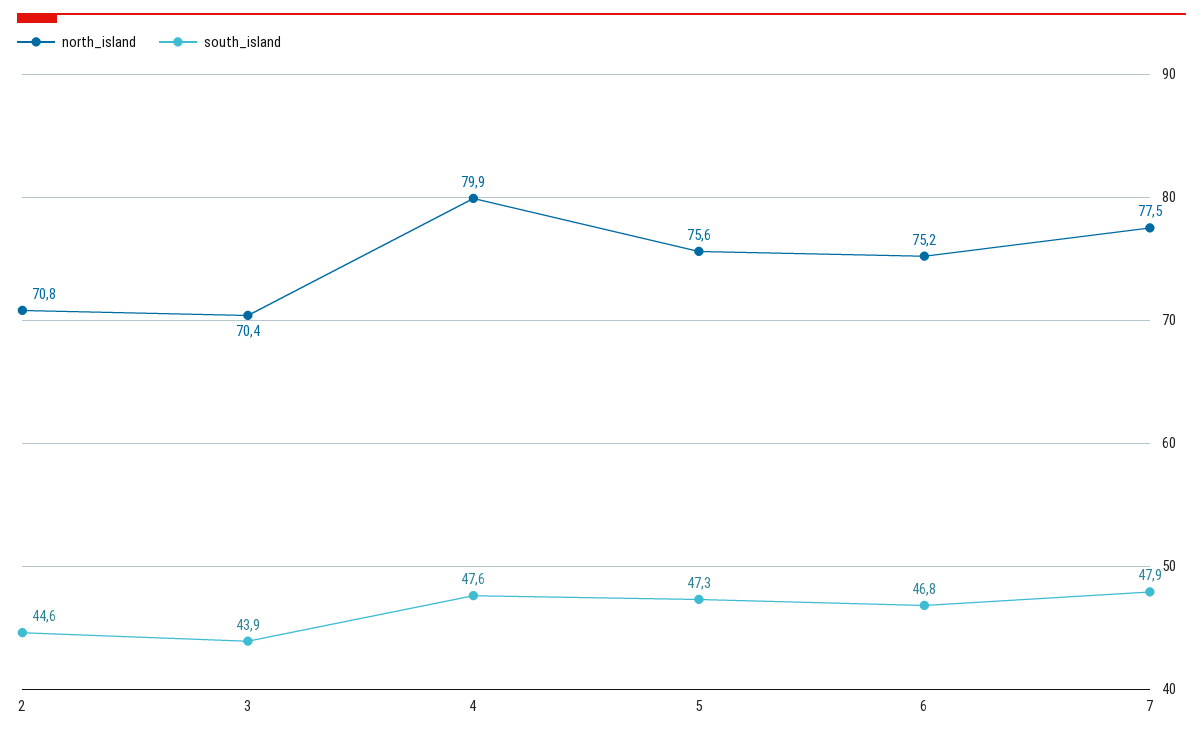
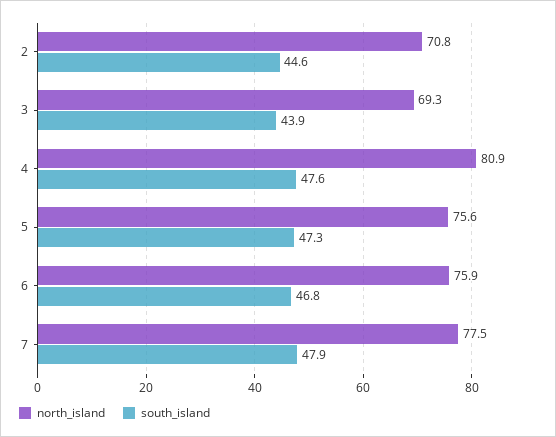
north_island, 3: 70.4 -> 69.3
north_island, 4: 79.9 -> 80.9
north_island, 6: 75.2 -> 75.9

